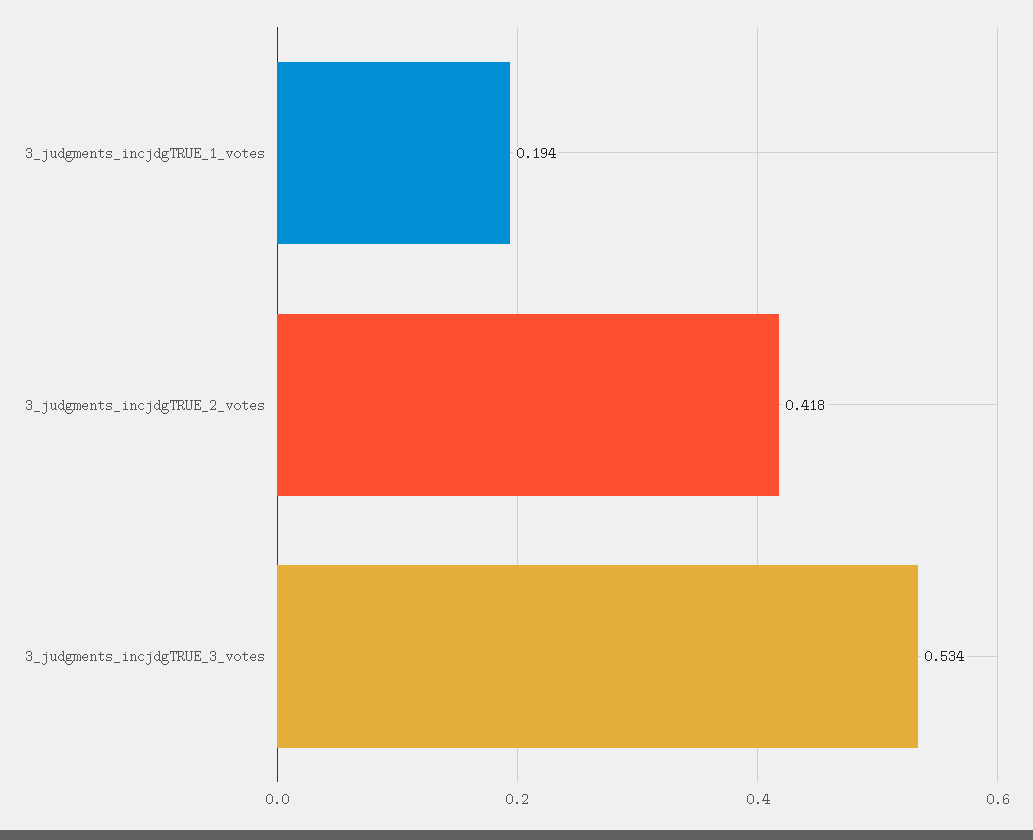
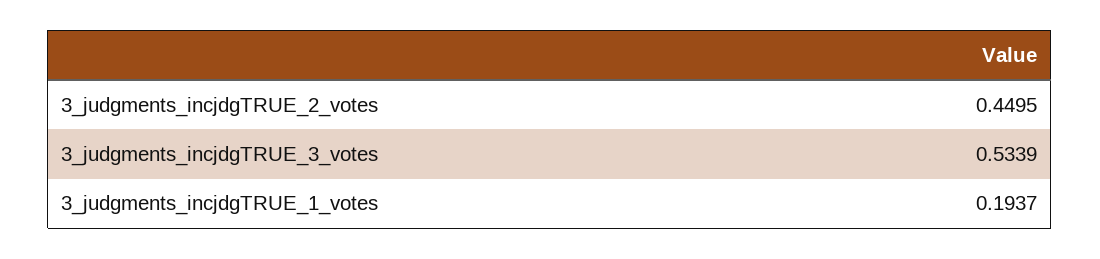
3_judgments_incjdgTRUE_2_votes: 0.418 -> 0.4495

